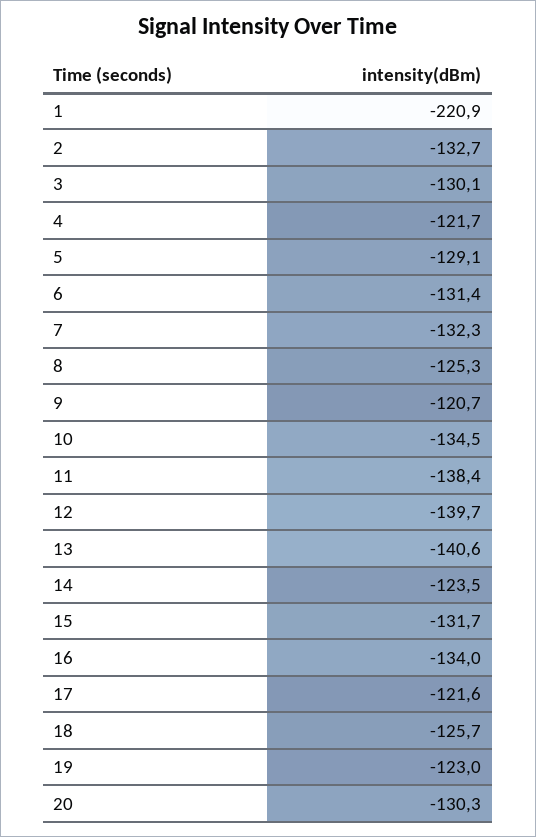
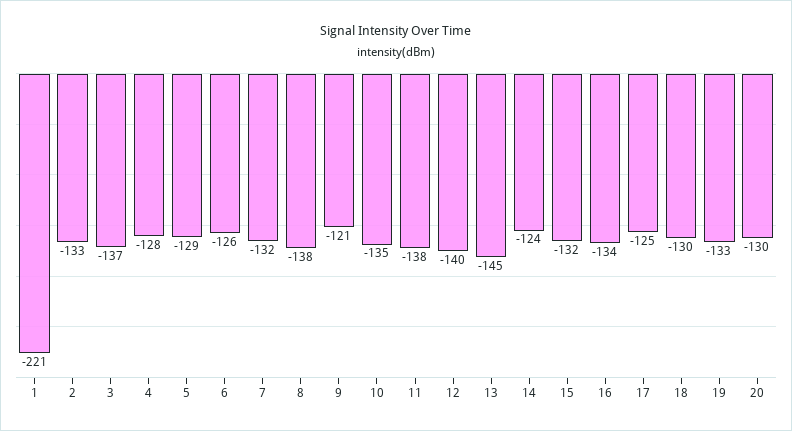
3: -130.1 -> -137
4: -121.7 -> -128
6: -131.4 -> -126
8: -125.3 -> -138
13: -140.6 -> -145
17: -121.6 -> -125
18: -125.7 -> -130
19: -123 -> -133

